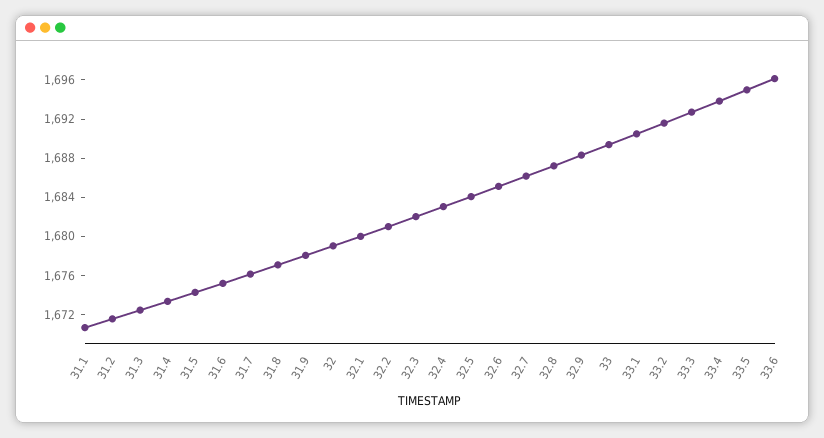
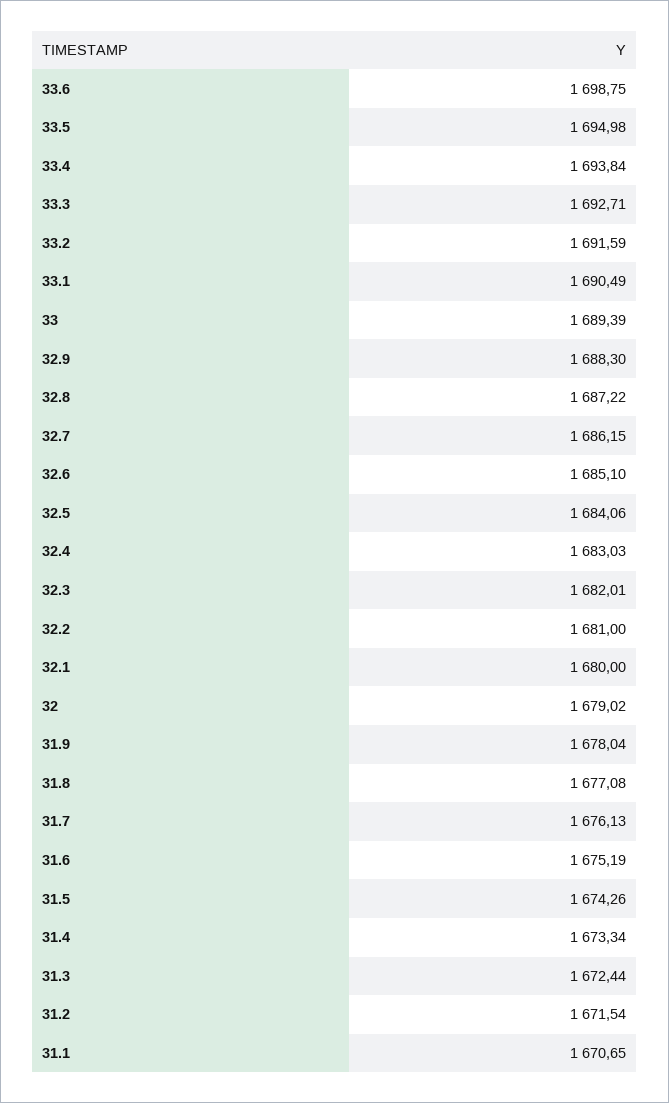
33.6: 1696 -> 1698.75

